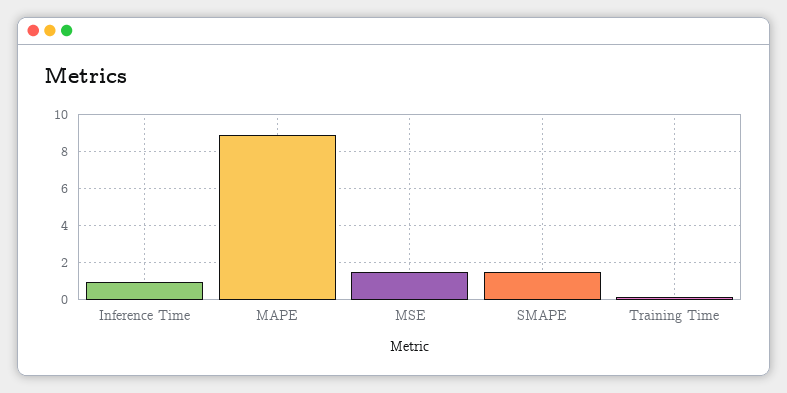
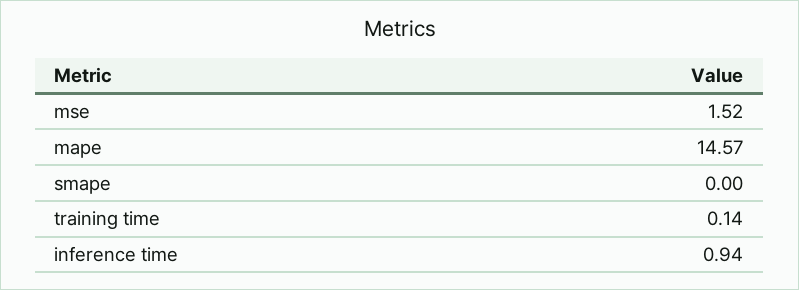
MAPE: 9 -> 14.57
SMAPE: 1.5 -> 0

